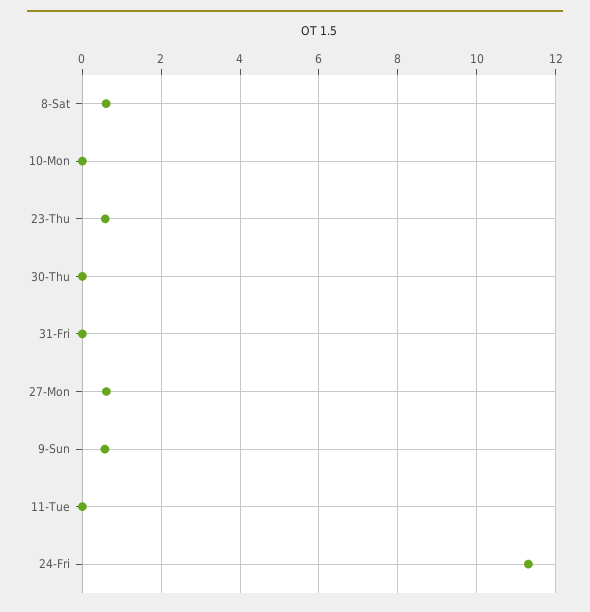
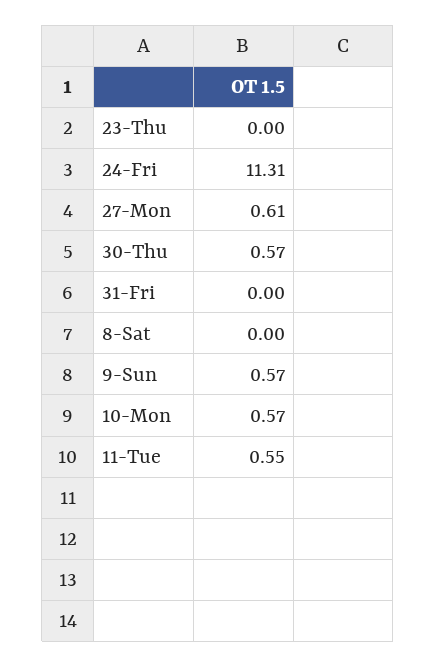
8-Sat: 0.6 -> 0
10-Mon: 0 -> 0.57
23-Thu: 0.6 -> 0
30-Thu: 0 -> 0.57
11-Tue: 0 -> 0.55

